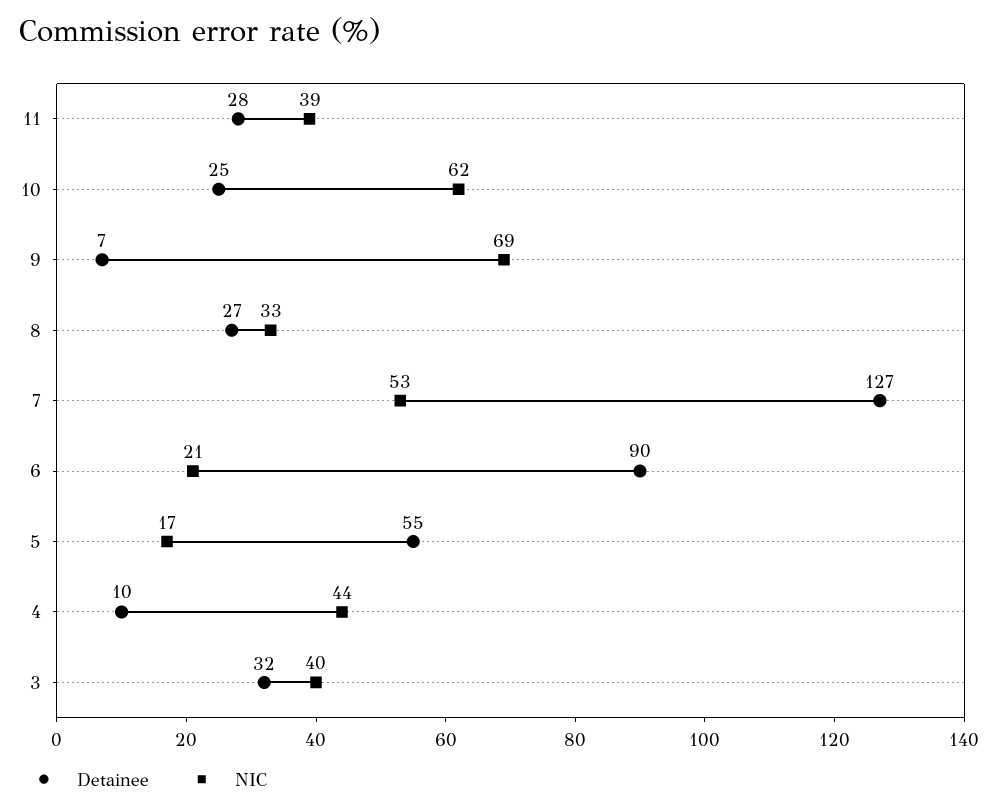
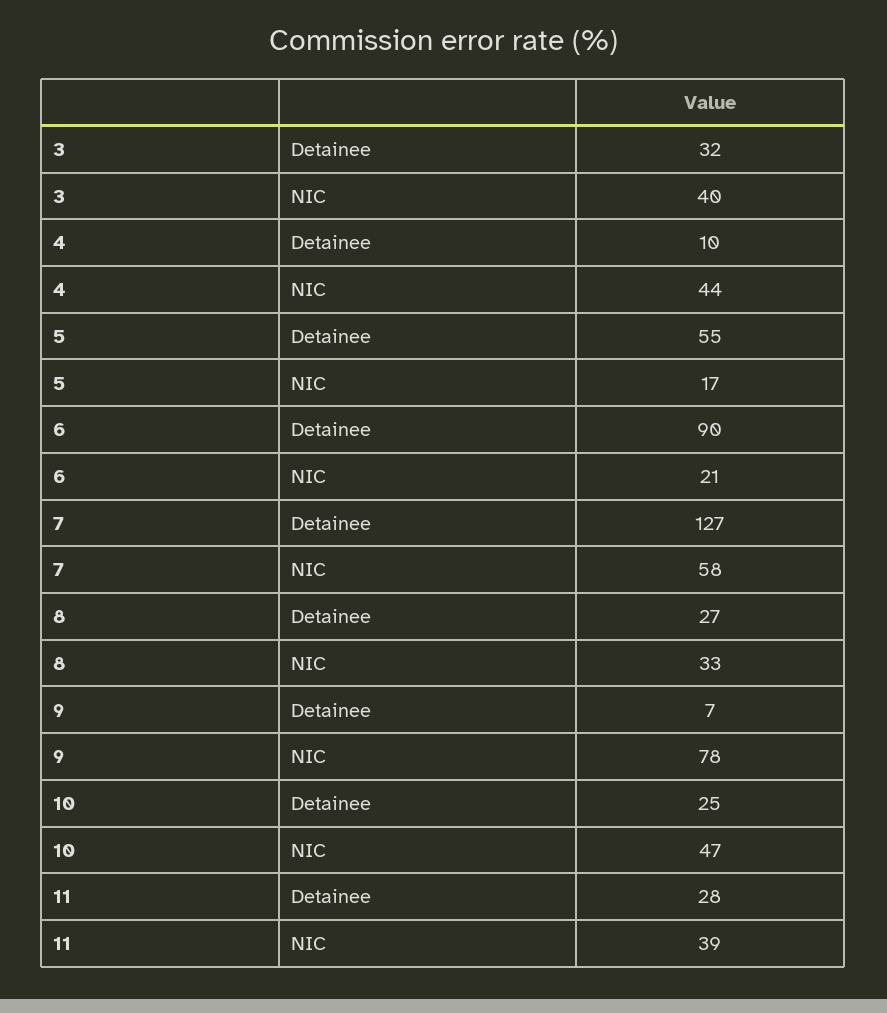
NIC, 10: 62 -> 47
NIC, 9: 69 -> 78
NIC, 7: 53 -> 58

